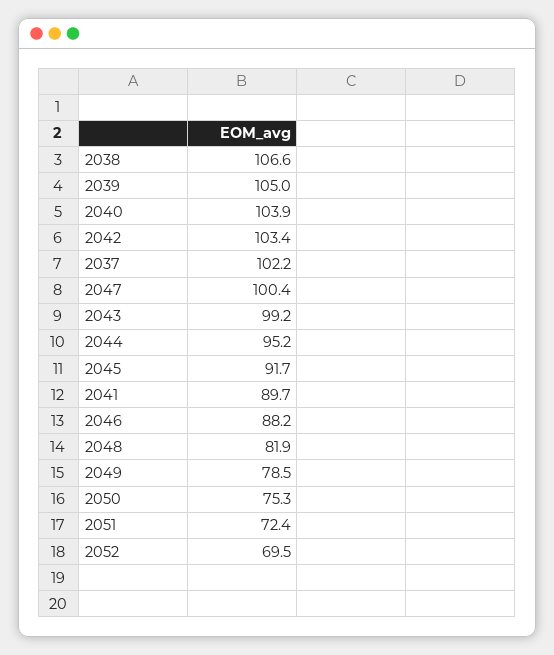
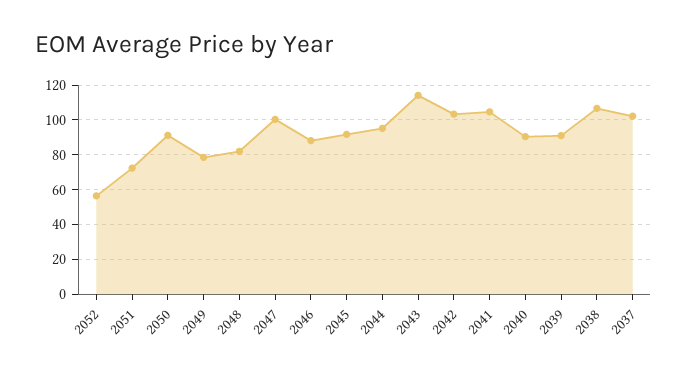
2039: 105 -> 90
2040: 103.9 -> 90
2043: 99.2 -> 115
2041: 89.7 -> 105
2050: 75.3 -> 90
2052: 69.5 -> 55

